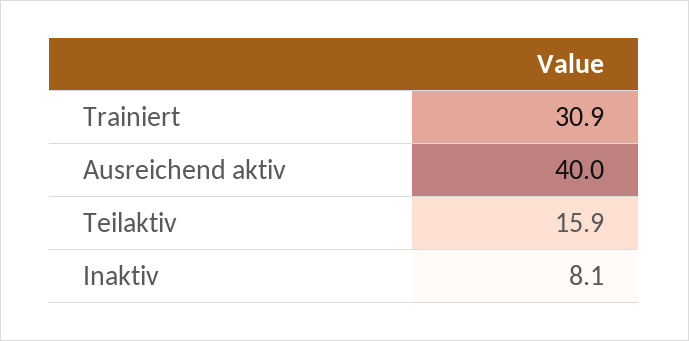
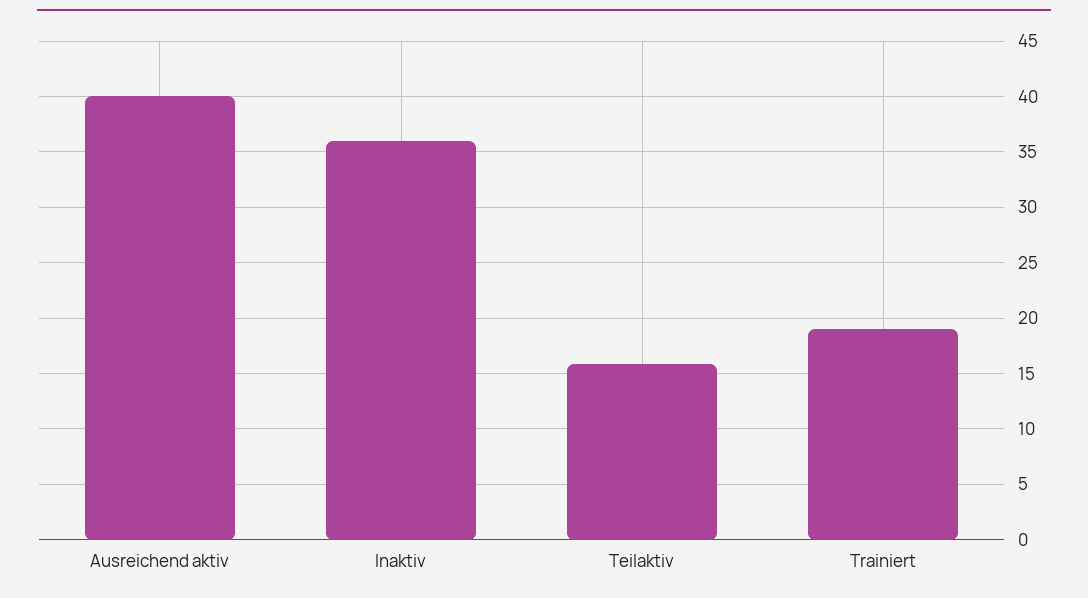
Trainiert: 30.9 -> 19
Inaktiv: 8.1 -> 36

